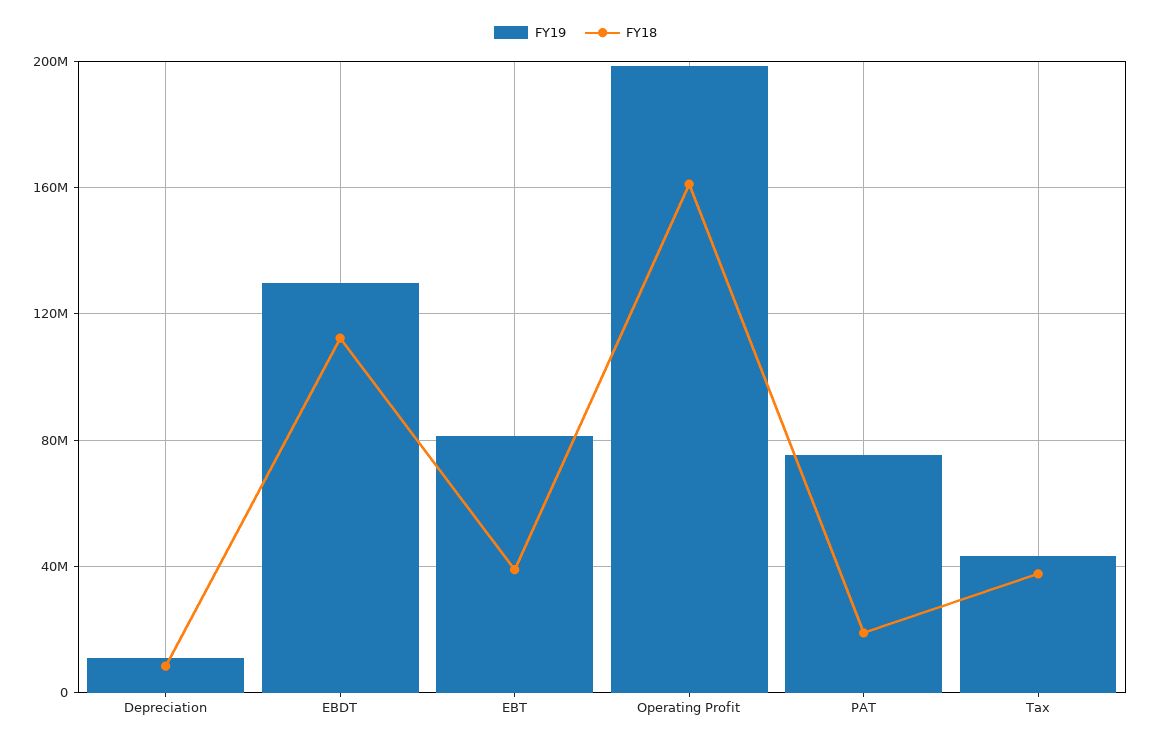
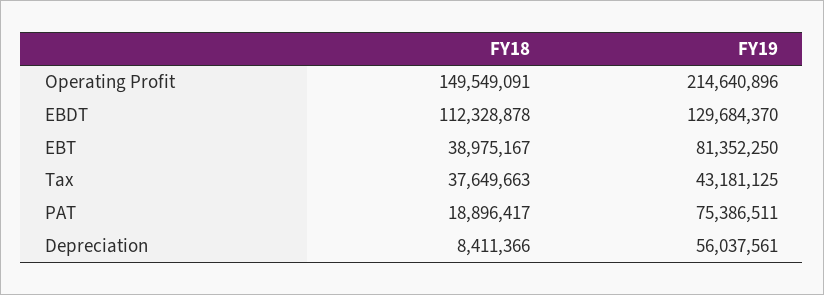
FY19, Depreciation: 10000000 -> 56037561
FY19, Operating Profit: 200000000 -> 214640896
FY18, Operating Profit: 160000000 -> 149549091

